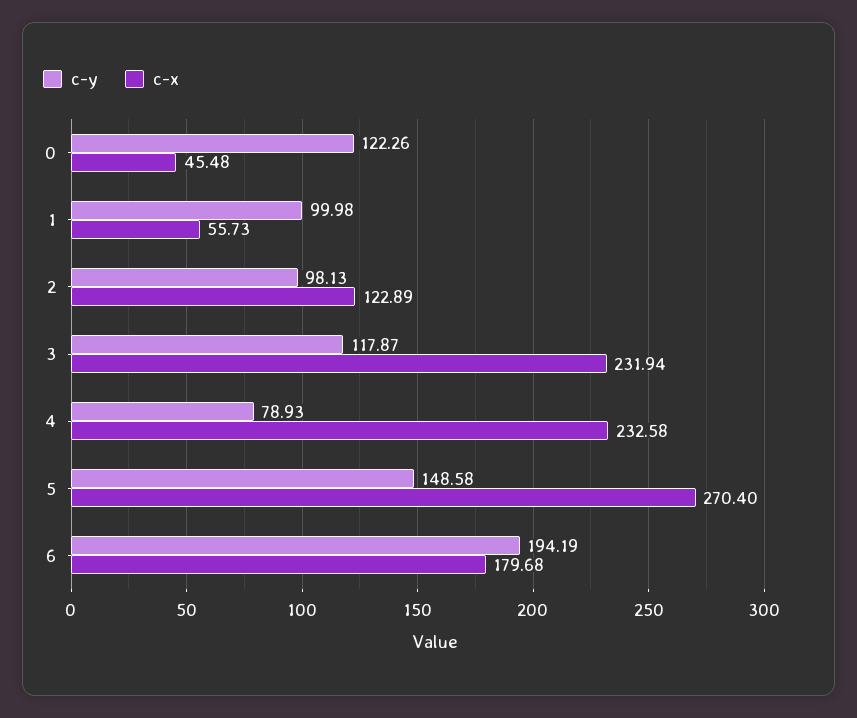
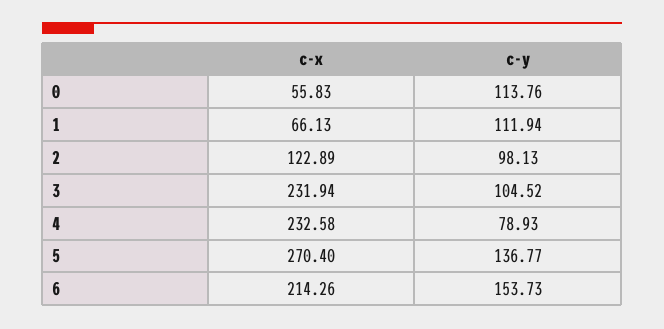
c-y, 0: 122.26 -> 113.76
c-x, 0: 45.48 -> 55.83
c-y, 1: 99.98 -> 111.94
c-x, 1: 55.73 -> 66.13
c-y, 3: 117.87 -> 104.52
c-y, 5: 148.58 -> 136.77
c-y, 6: 194.19 -> 153.73
c-x, 6: 179.68 -> 214.26

